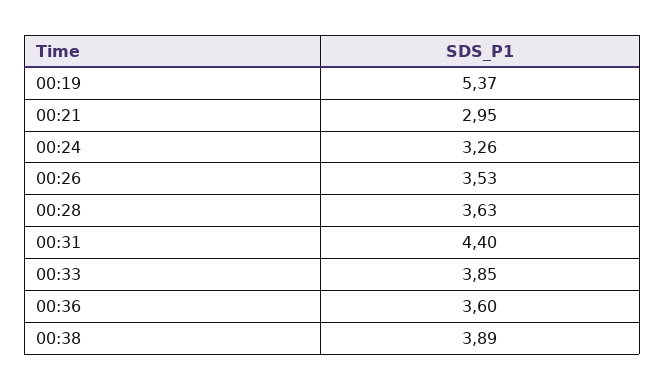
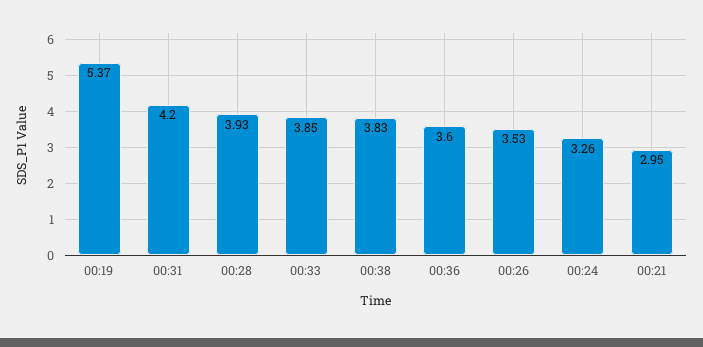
00:28: 3.63 -> 3.93
00:31: 4.4 -> 4.2
00:38: 3.89 -> 3.83

